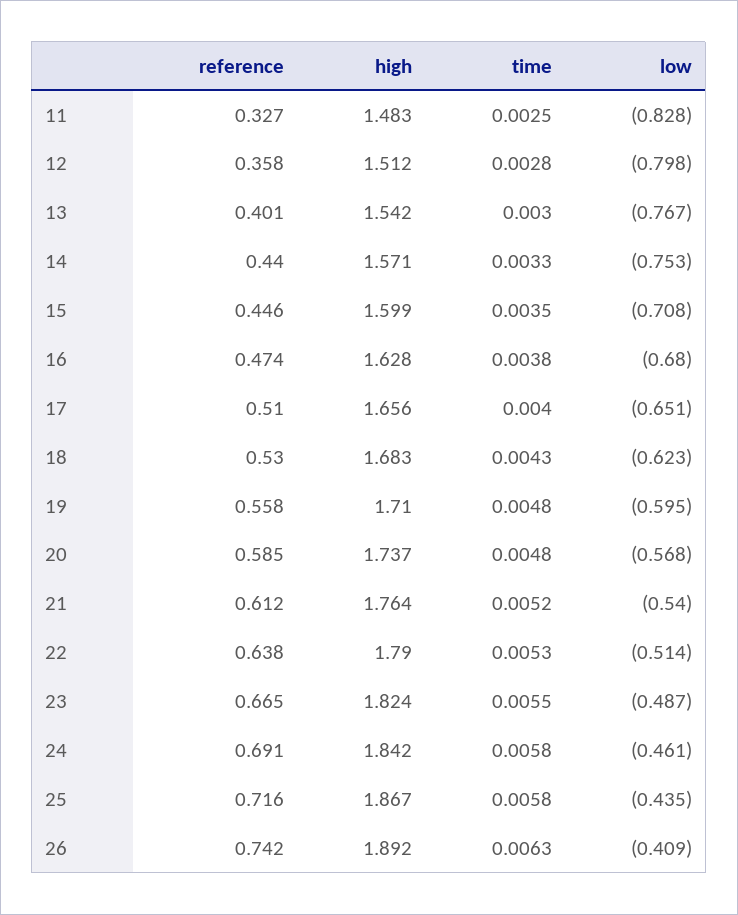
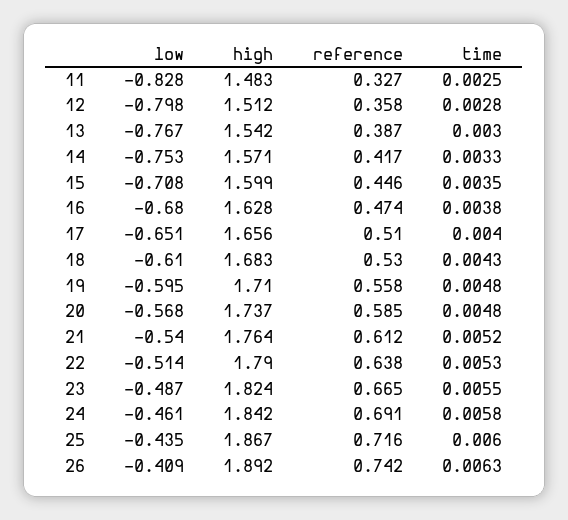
reference, 13: 0.401 -> 0.387
reference, 14: 0.44 -> 0.417
low, 18: -0.623 -> -0.61
time, 25: 0.0058 -> 0.006

